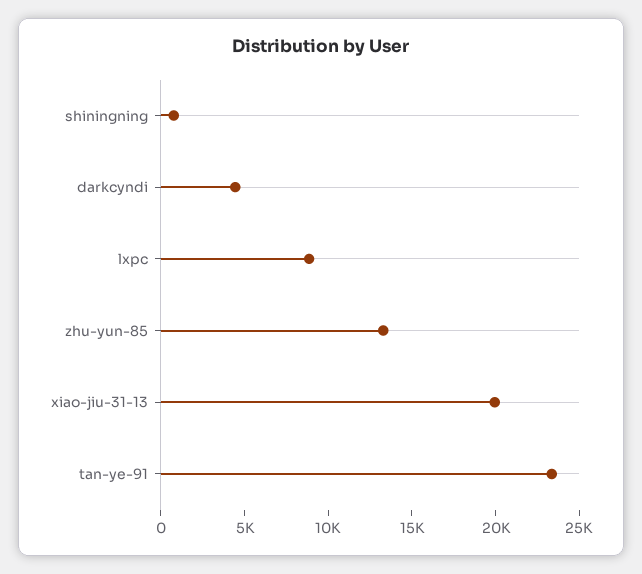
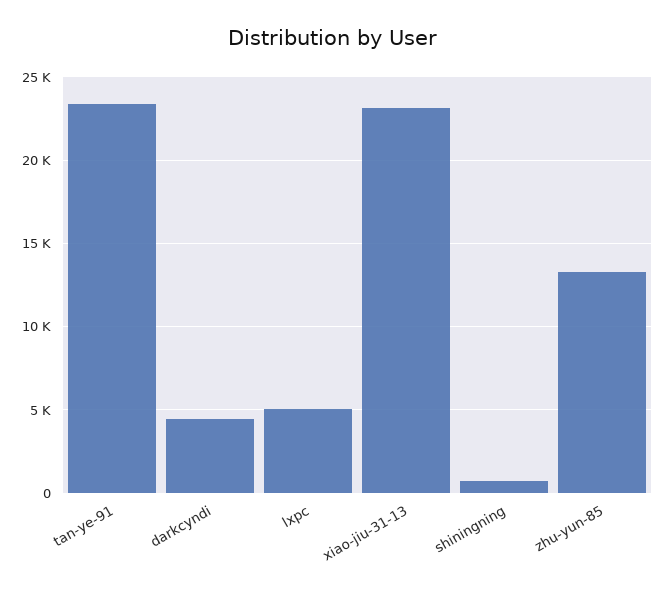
lxpc: 9000 -> 5000
xiao-jiu-31-13: 20000 -> 23000

